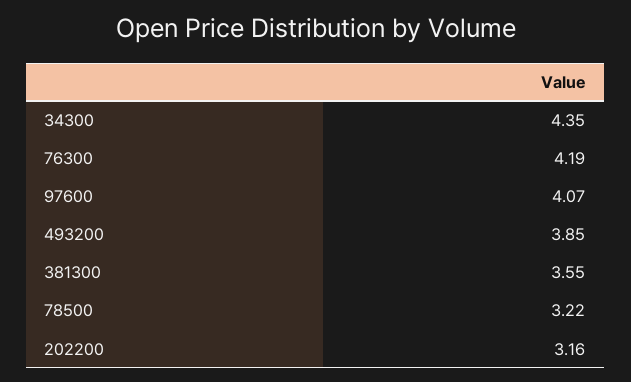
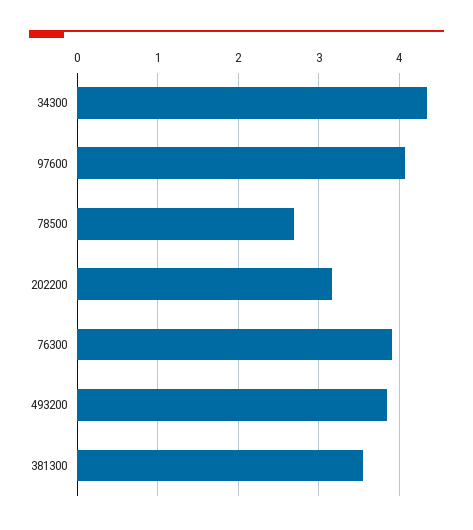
76300: 4.19 -> 3.9
78500: 3.22 -> 2.7

